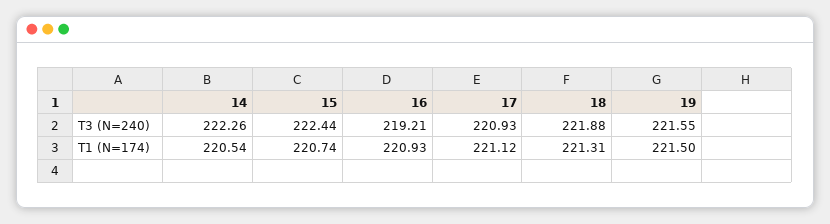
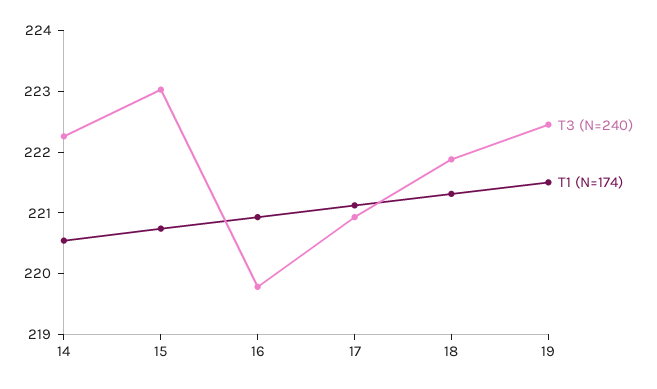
T3 (N=240), 15: 222.44 -> 223
T3 (N=240), 16: 219.21 -> 219.8
T3 (N=240), 19: 221.55 -> 222.4

